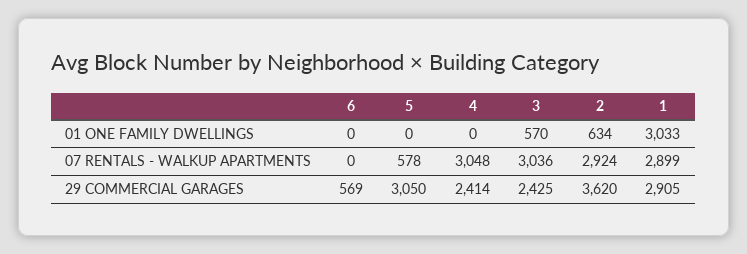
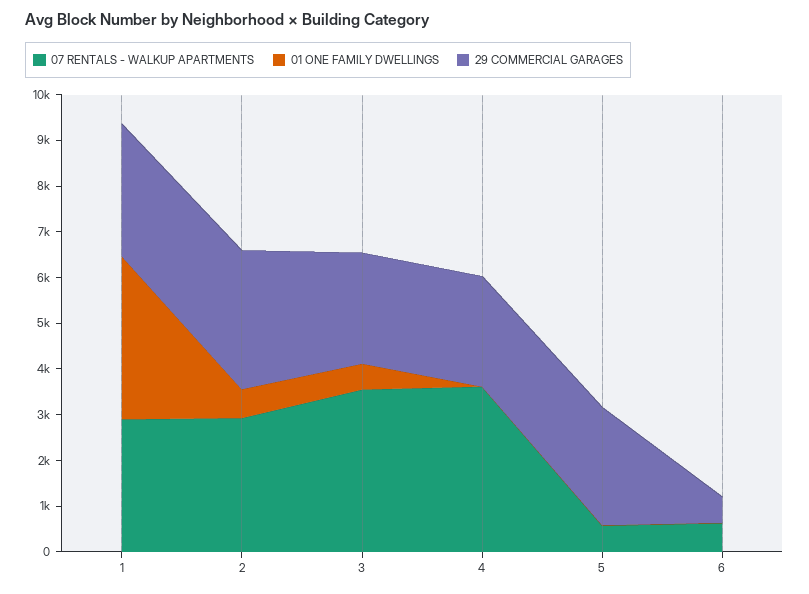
01 ONE FAMILY DWELLINGS, 1: 3033 -> 3600
07 RENTALS - WALKUP APARTMENTS, 6: 0 -> 600
07 RENTALS - WALKUP APARTMENTS, 4: 3048 -> 3600
07 RENTALS - WALKUP APARTMENTS, 3: 3036 -> 3600
29 COMMERCIAL GARAGES, 5: 3050 -> 2600
29 COMMERCIAL GARAGES, 2: 3620 -> 3000

